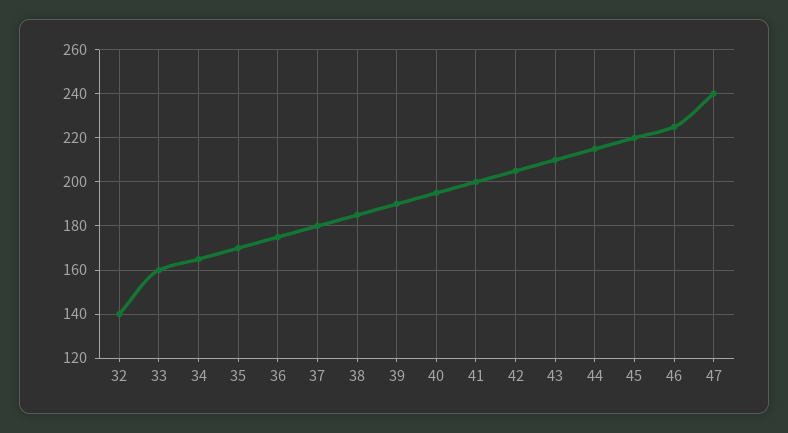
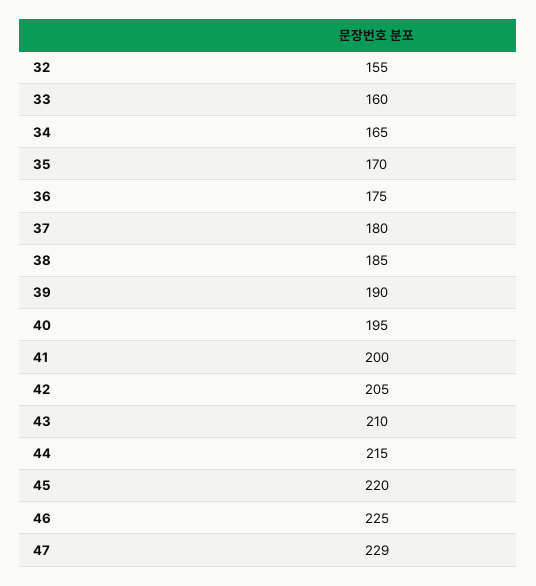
32: 140 -> 155
47: 240 -> 229

